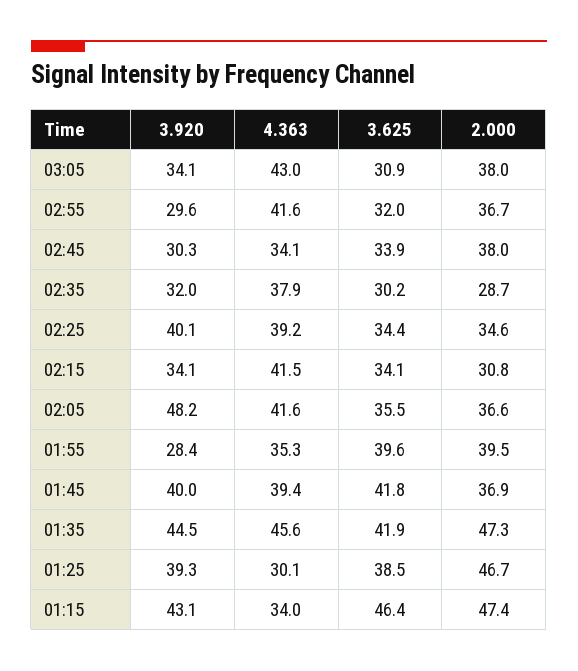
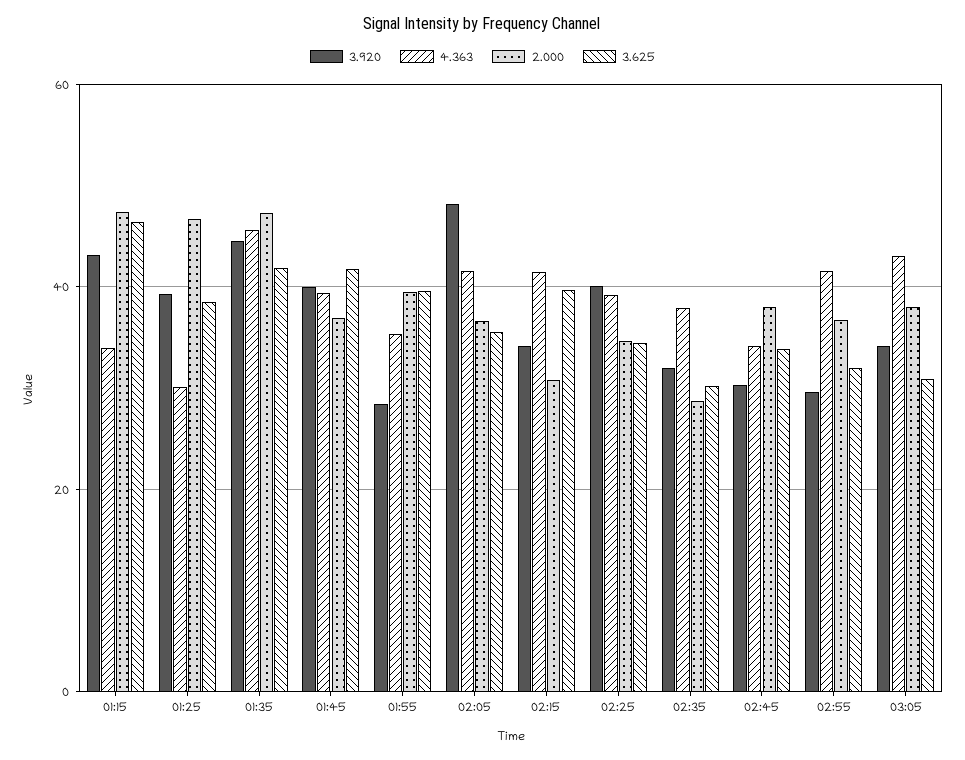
3.625, 02:15: 34.1 -> 40

